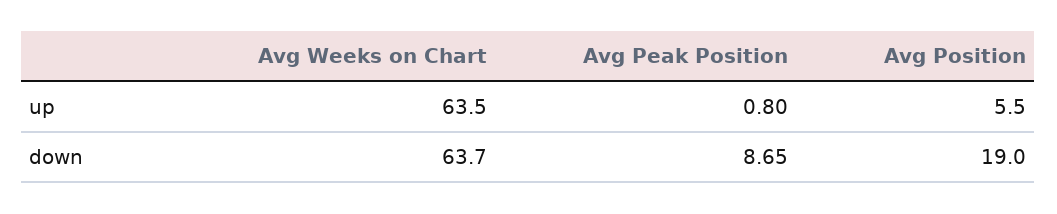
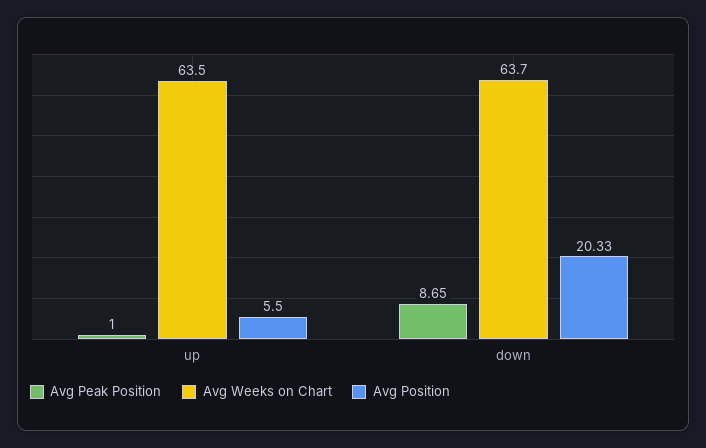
Avg Peak Position, up: 0.8 -> 1
Avg Position, down: 19 -> 20.33

